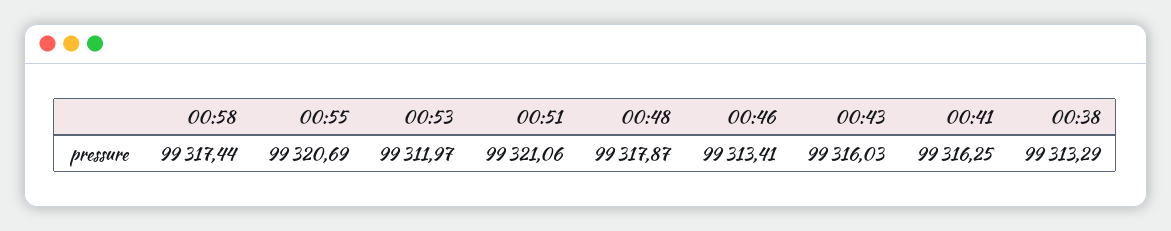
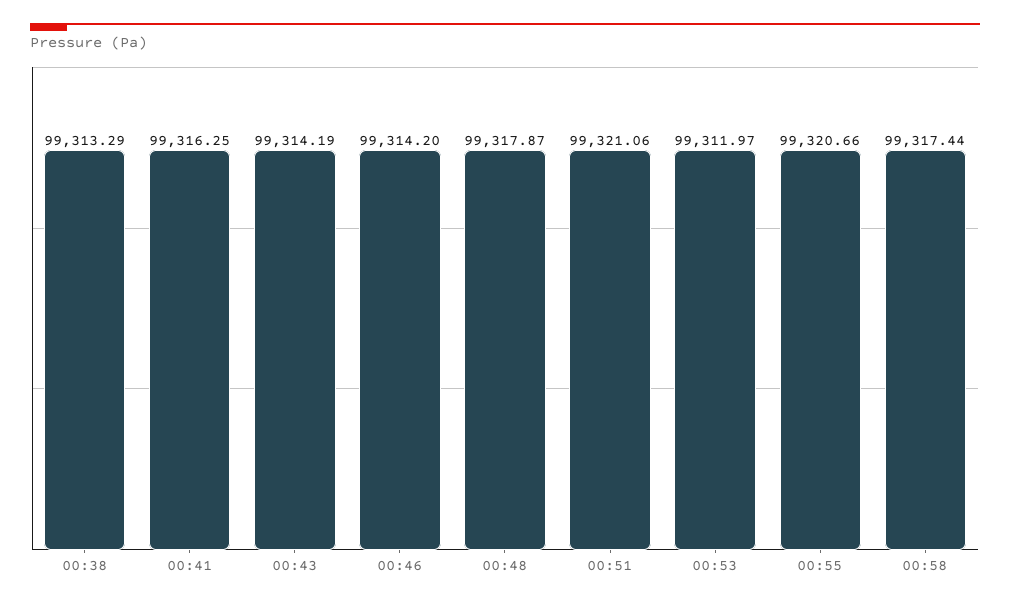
00:55: 99320.69 -> 99320.66
00:46: 99313.41 -> 99314.2
00:43: 99316.03 -> 99314.19

